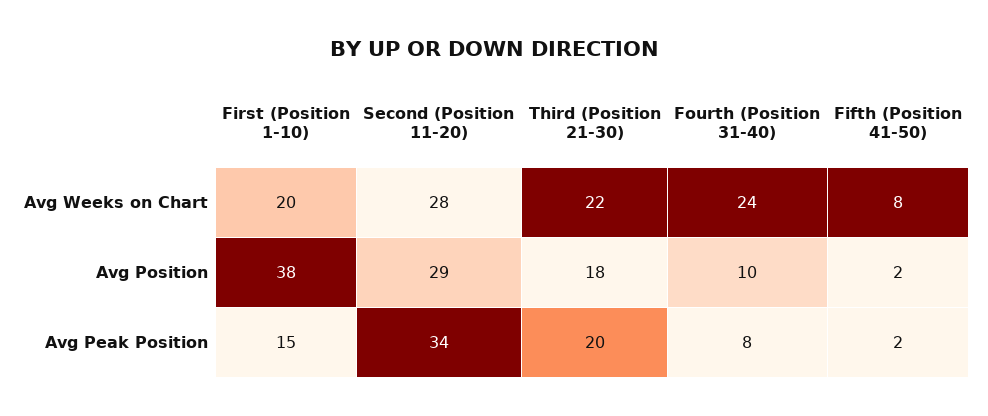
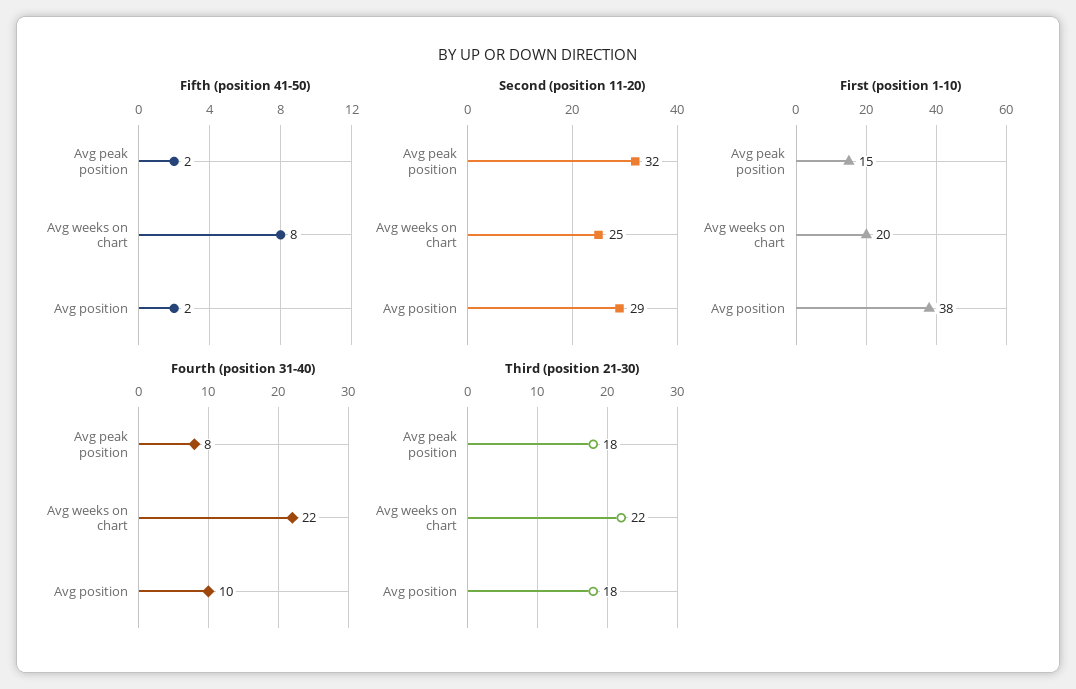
Second (Position 11-20), Avg Weeks on Chart: 28 -> 25
Fourth (Position 31-40), Avg Weeks on Chart: 24 -> 22
Second (Position 11-20), Avg Peak Position: 34 -> 32
Third (Position 21-30), Avg Peak Position: 20 -> 18

